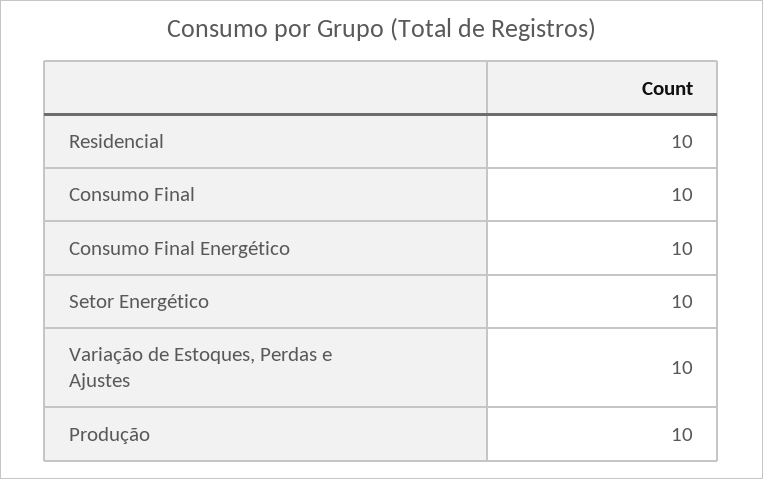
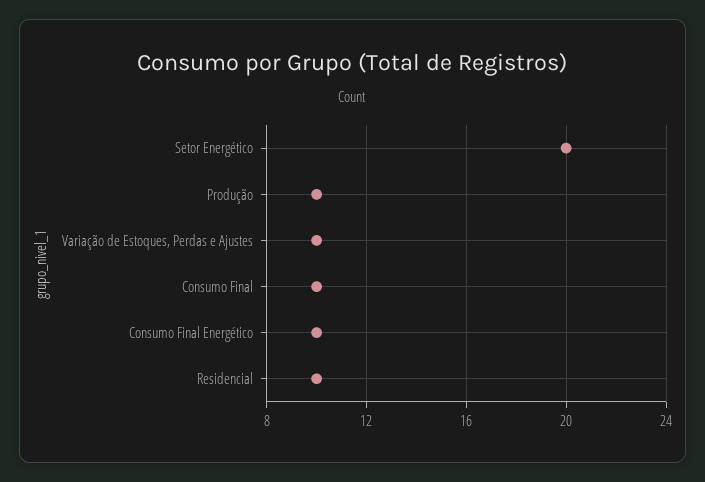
Setor Energético: 10 -> 20

